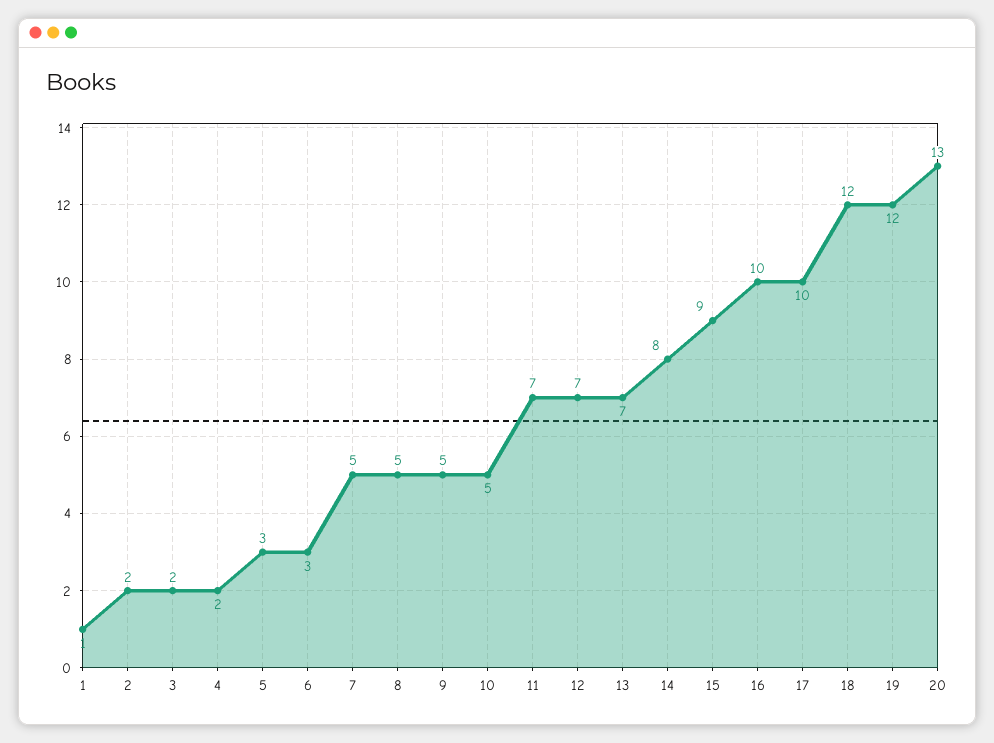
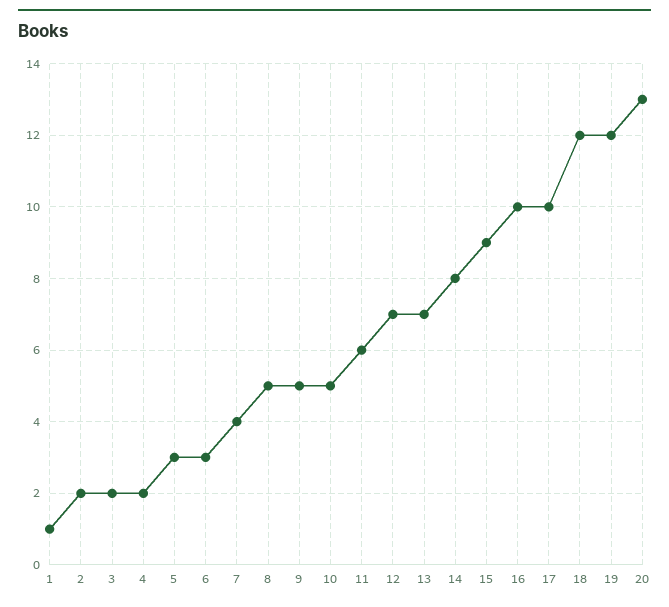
7: 5 -> 4
11: 7 -> 6

